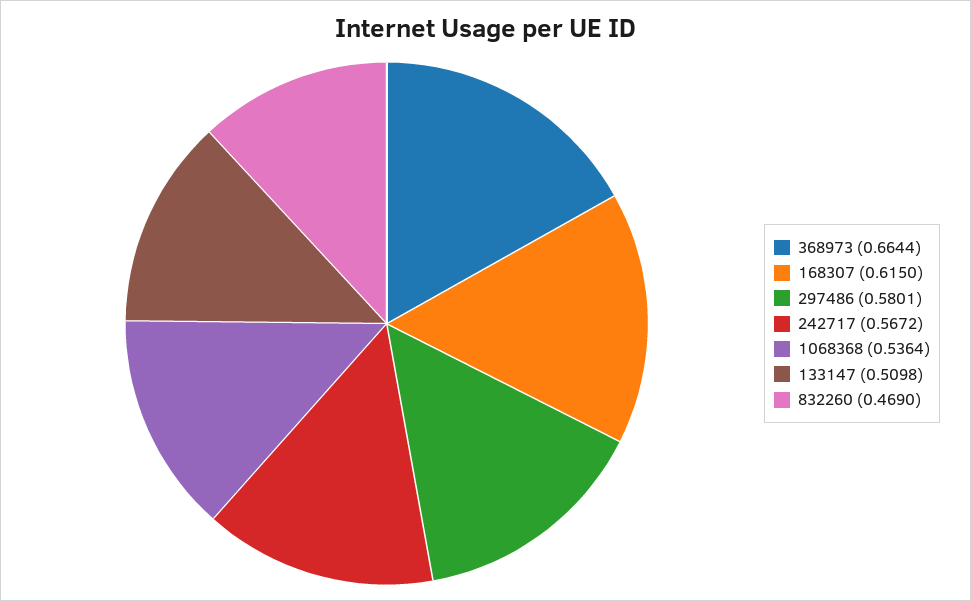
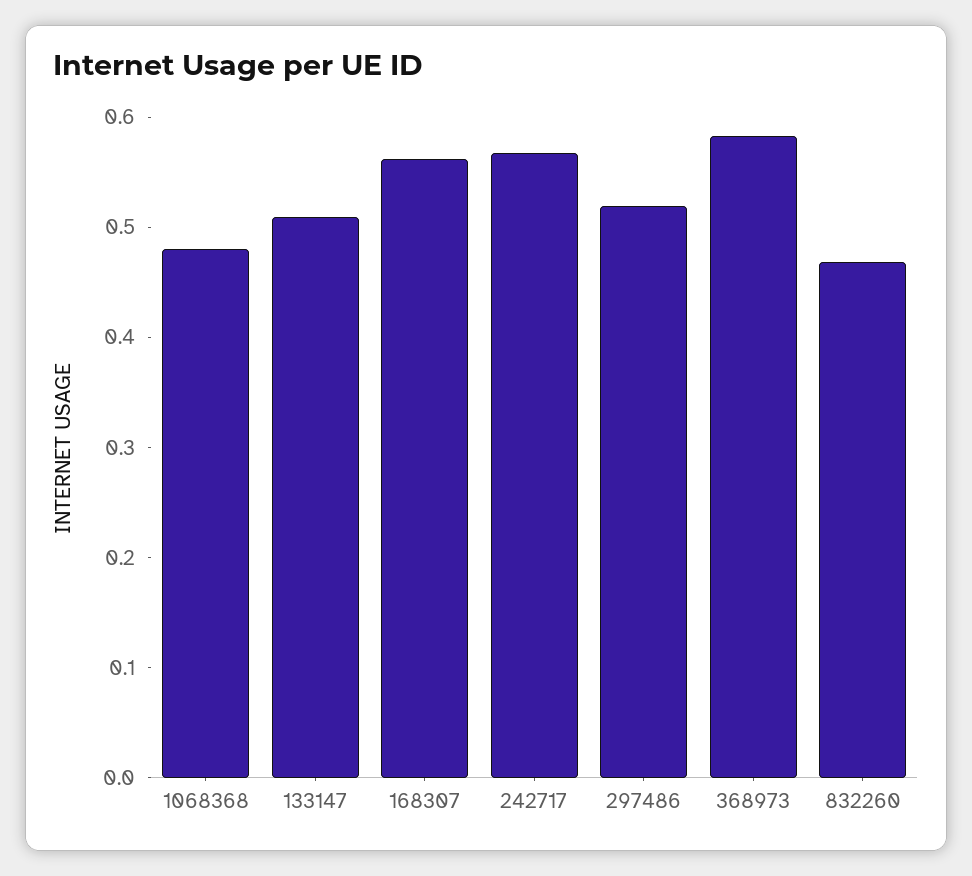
368973: 0.6644 -> 0.58
168307: 0.615 -> 0.56
297486: 0.5801 -> 0.52
1068368: 0.5364 -> 0.48

